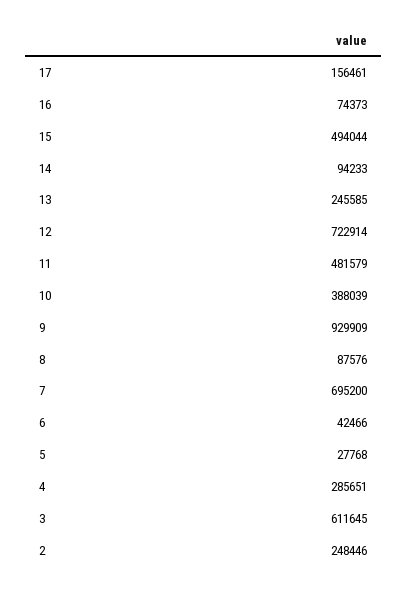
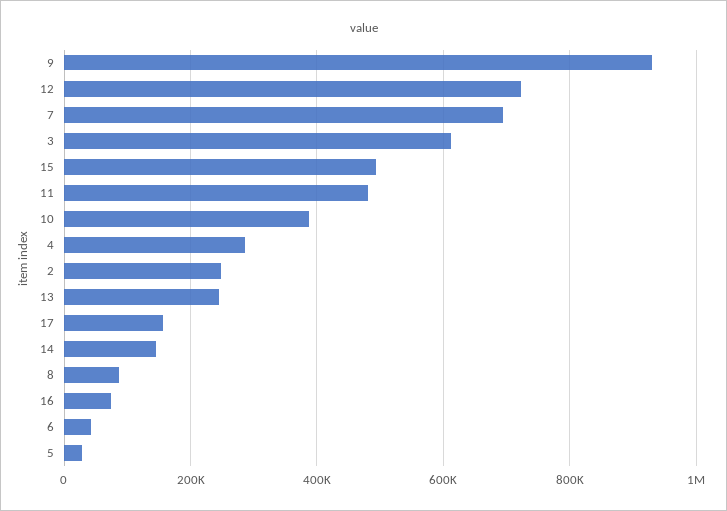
14: 94233 -> 140000

